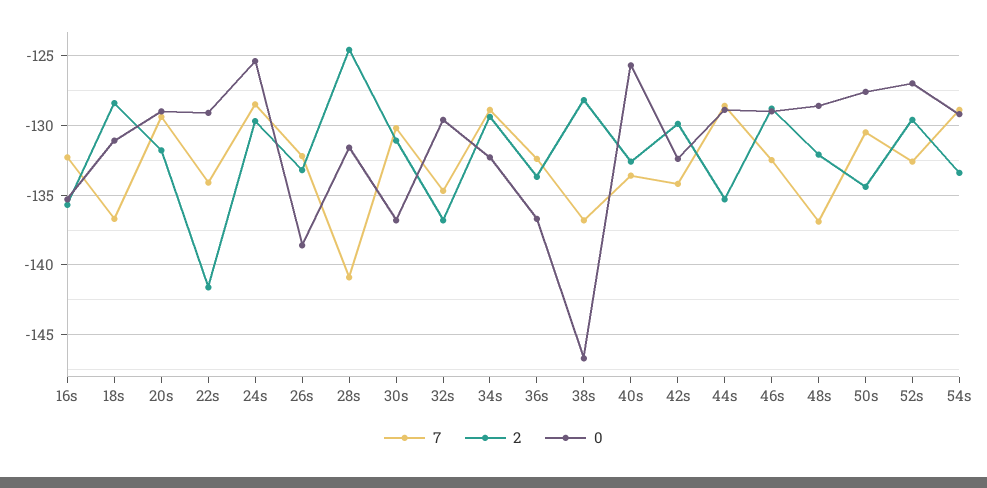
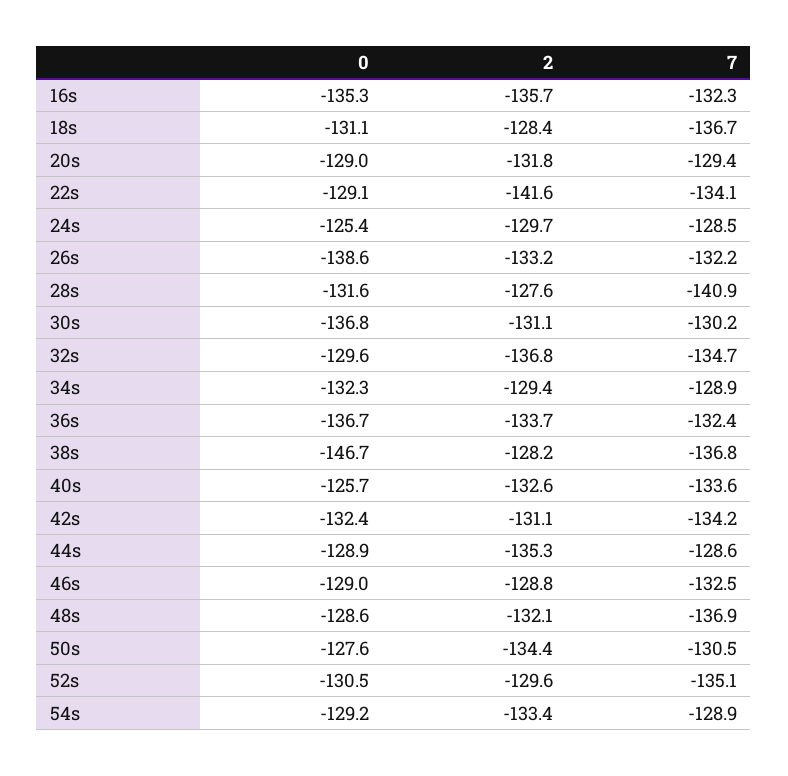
2, 28s: -124.5 -> -127.6
2, 42s: -130 -> -131.1
7, 52s: -132.5 -> -135.1
0, 52s: -127 -> -130.5

